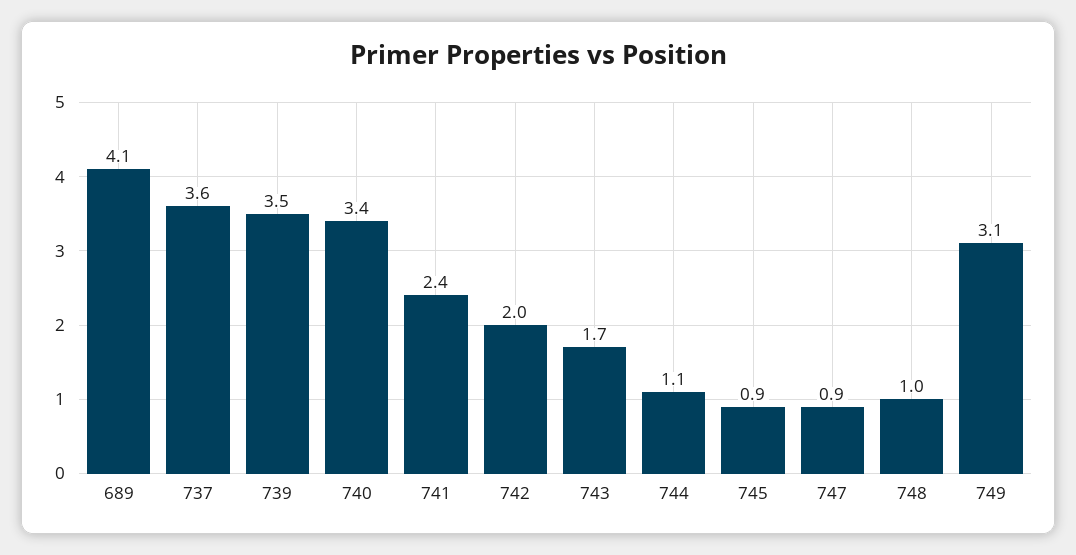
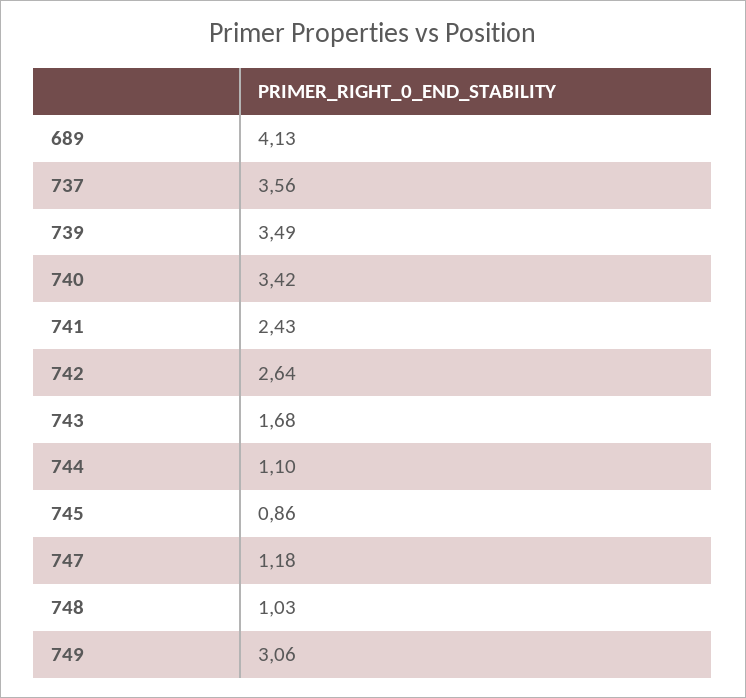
742: 2 -> 2.64
747: 0.9 -> 1.18

